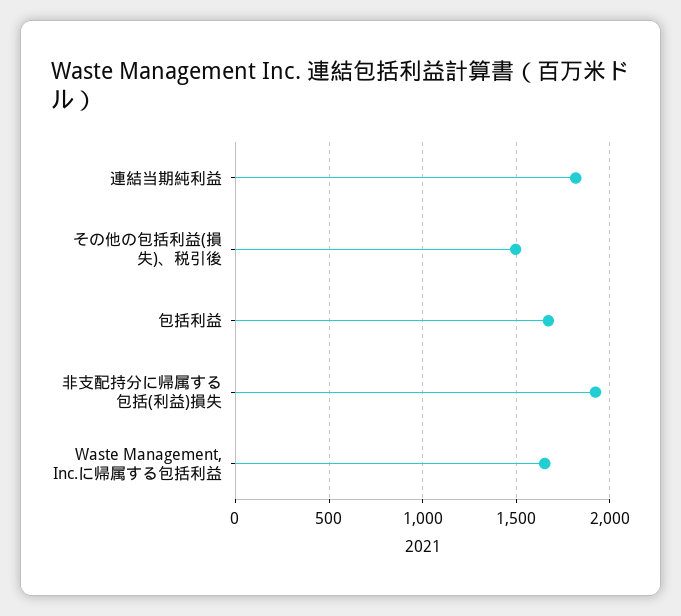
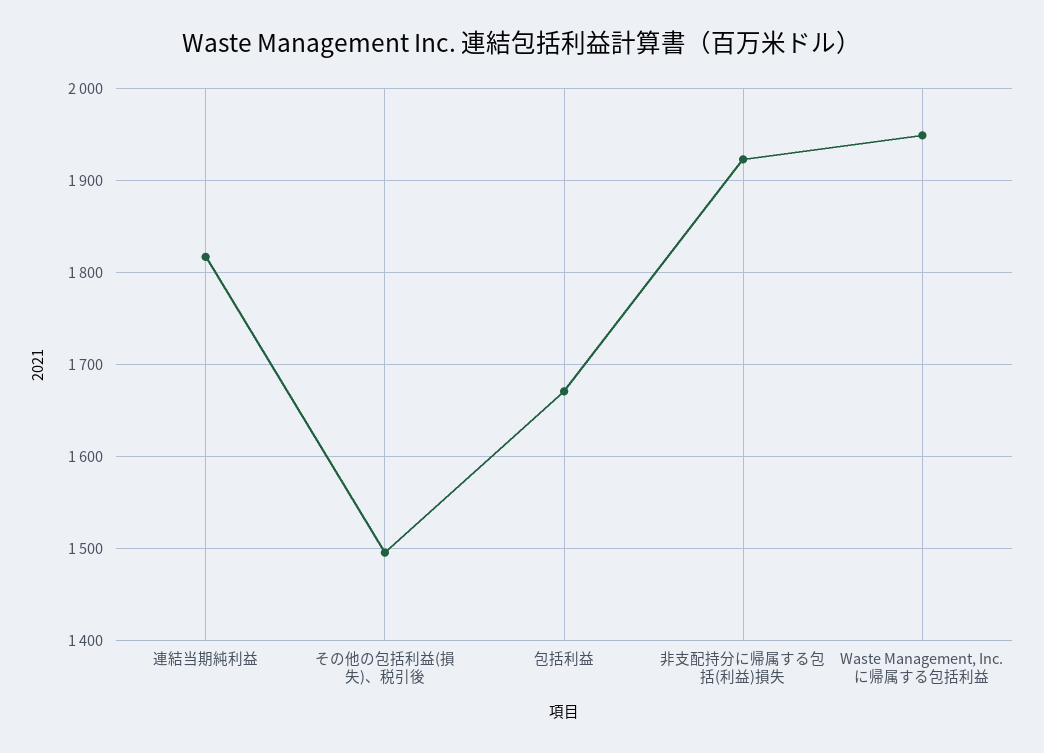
Waste Management, Inc.に帰属する包括利益: 1650 -> 1950

